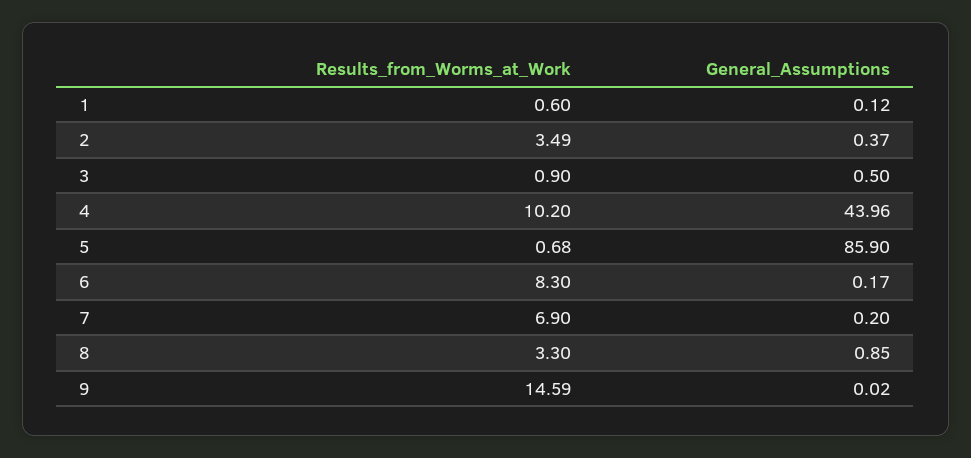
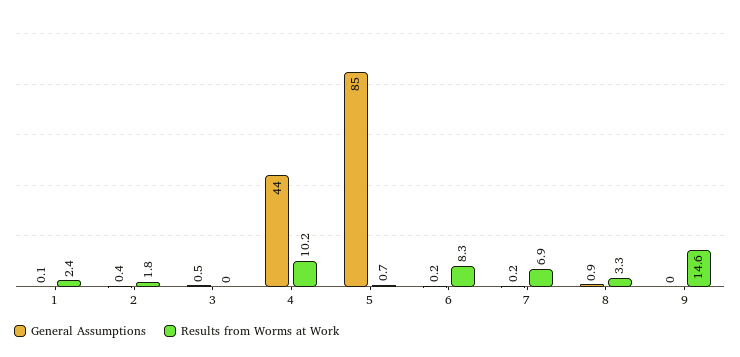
Results_from_Worms_at_Work, 1: 0.6 -> 2.4
Results_from_Worms_at_Work, 2: 3.49 -> 1.8
Results_from_Worms_at_Work, 3: 0.9 -> 0
General_Assumptions, 5: 85.9 -> 85

